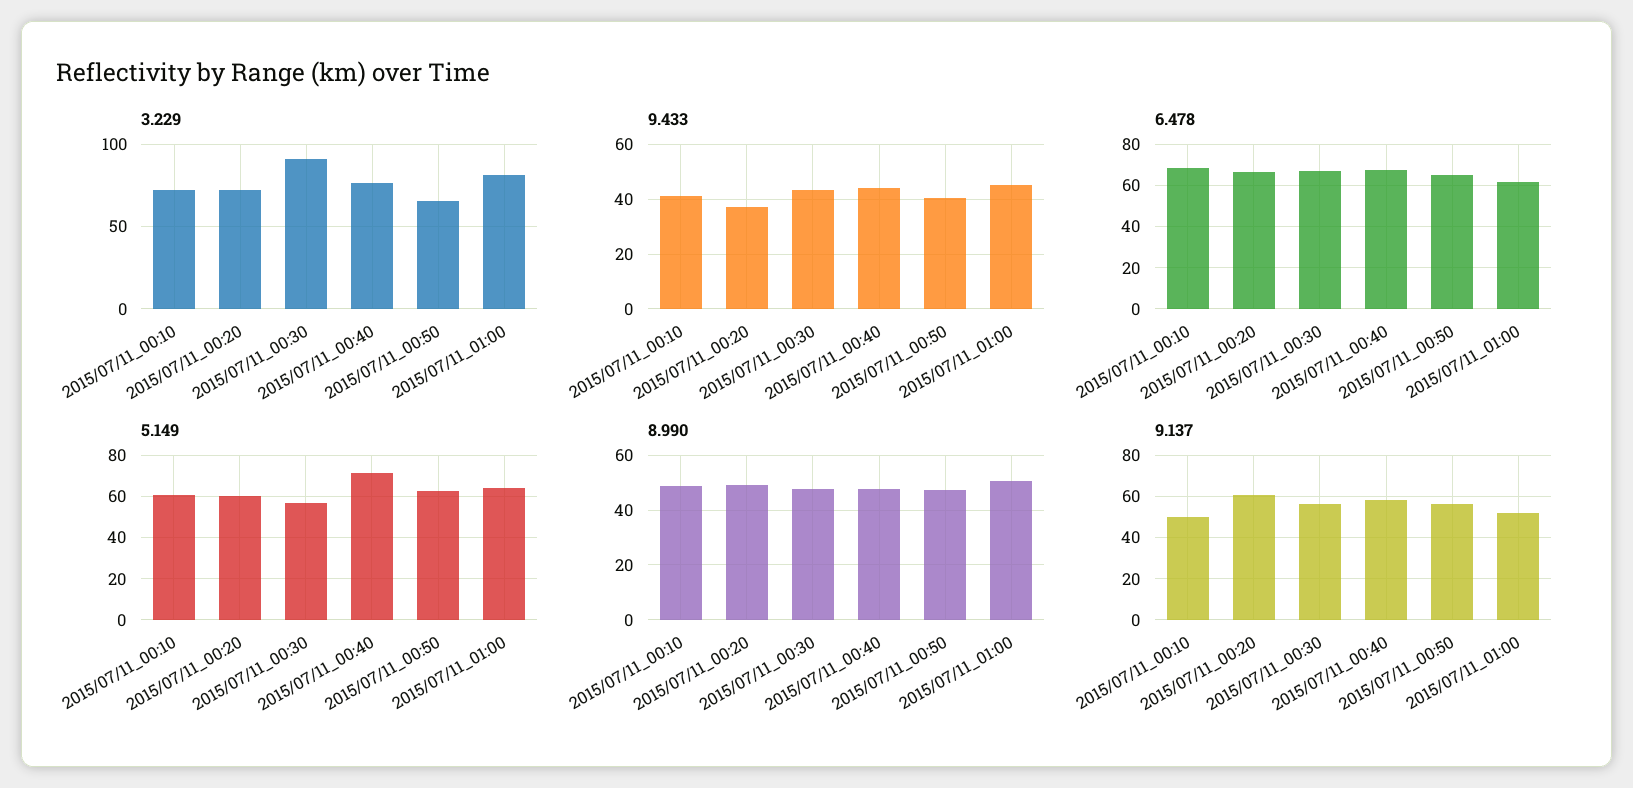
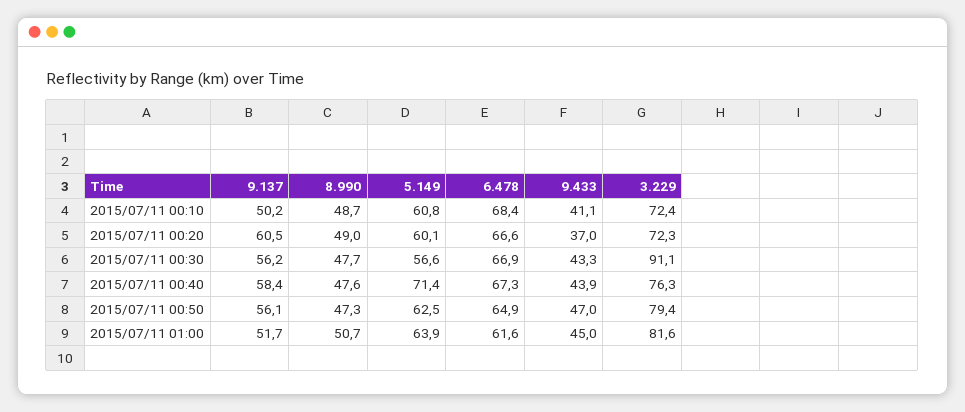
3.229, 2015/07/11_00:50: 65 -> 79.4
9.433, 2015/07/11_00:50: 40 -> 47

